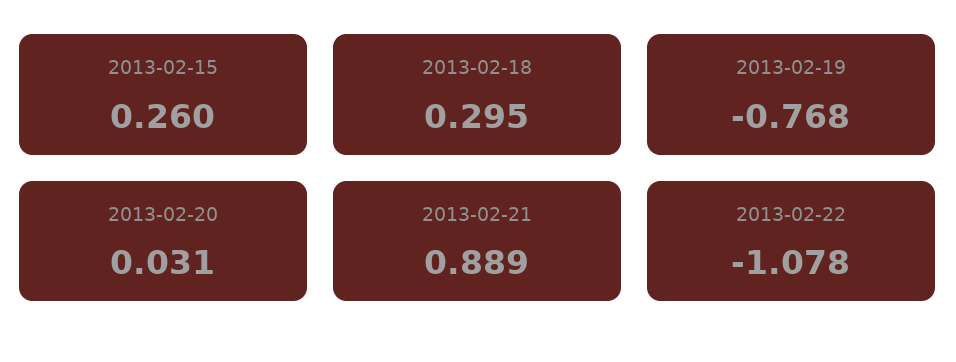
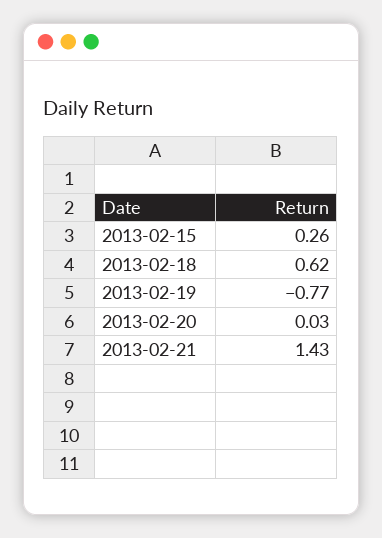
2013-02-18: 0.295 -> 0.62
2013-02-21: 0.889 -> 1.43
2013-02-22: -1.078 -> none

